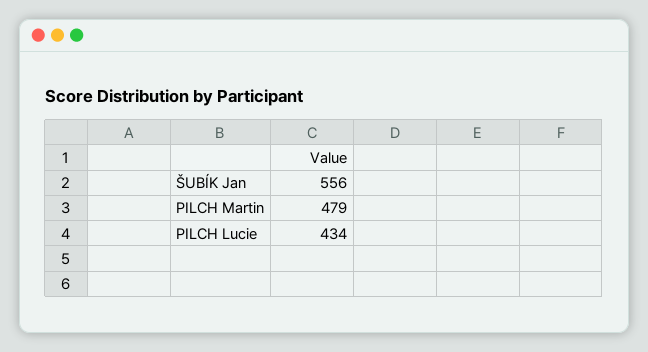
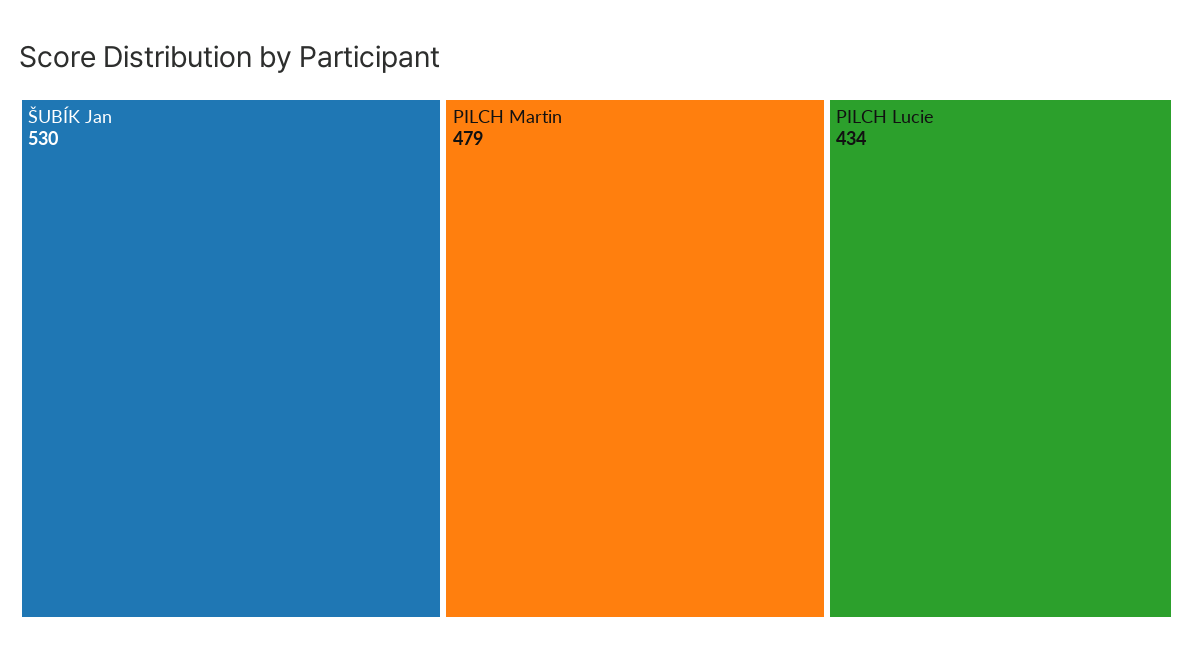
ŠUBÍK Jan: 556 -> 530

